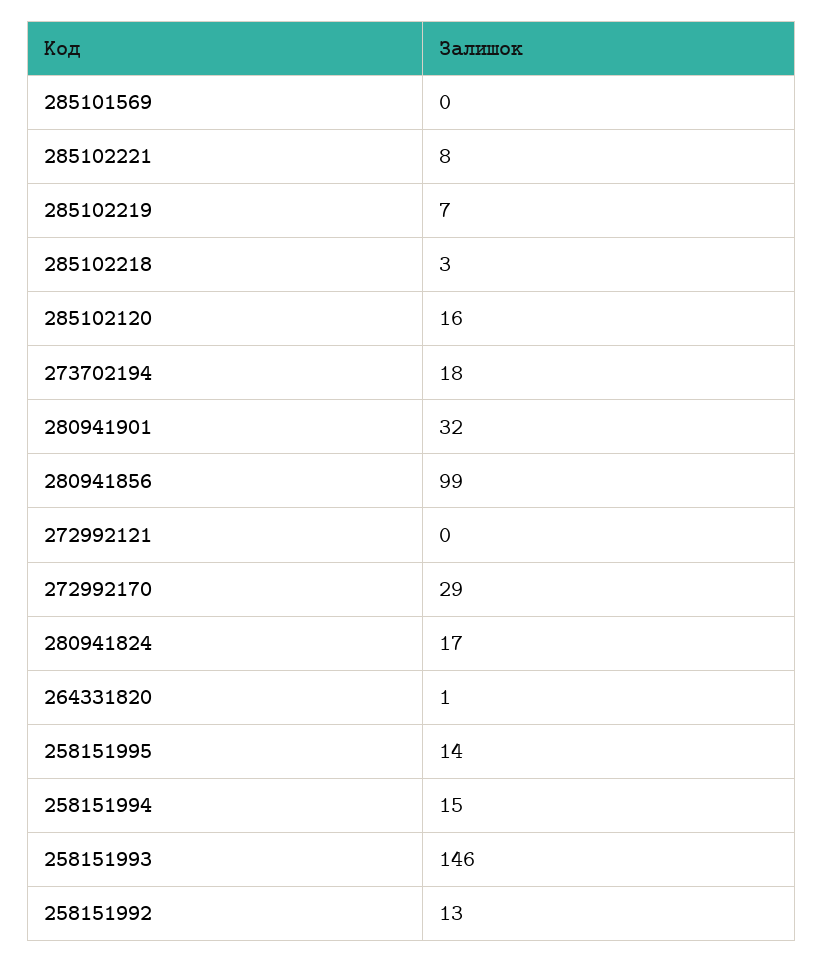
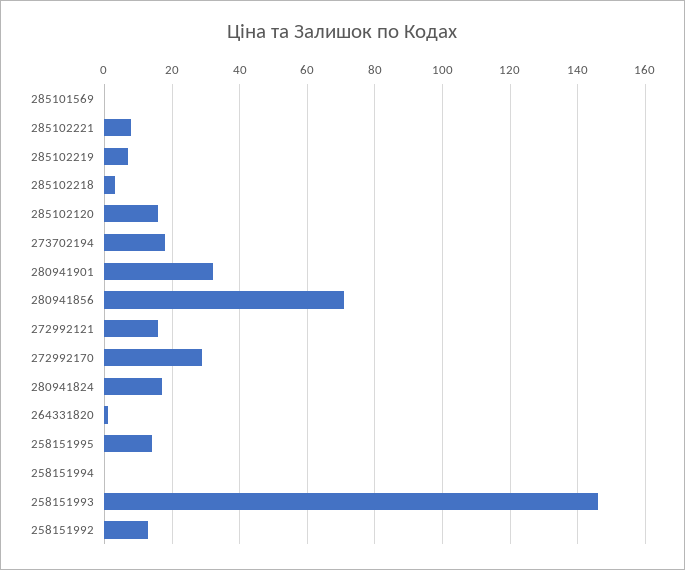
280941856: 99 -> 70
272992121: 0 -> 15
258151994: 15 -> 0

